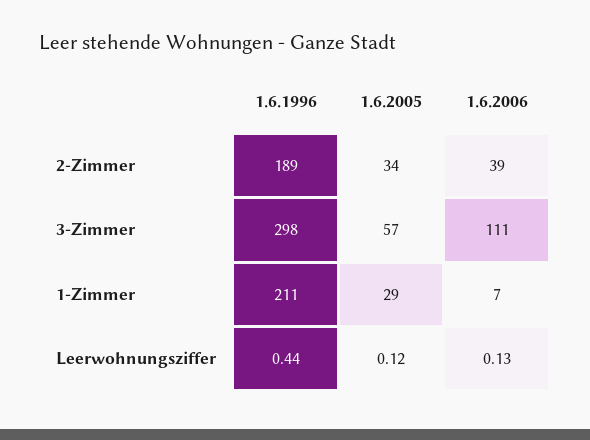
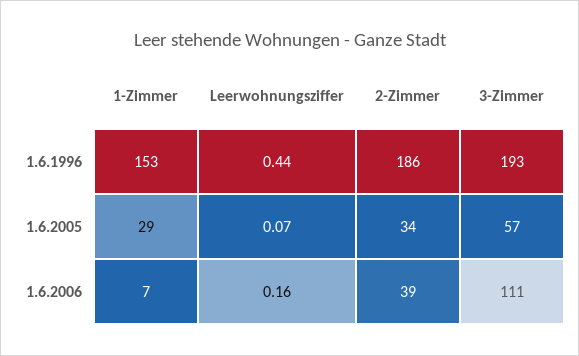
1.6.1996, 2-Zimmer: 189 -> 186
1.6.1996, 3-Zimmer: 298 -> 193
1.6.1996, 1-Zimmer: 211 -> 153
1.6.2005, Leerwohnungsziffer: 0.12 -> 0.07
1.6.2006, Leerwohnungsziffer: 0.13 -> 0.16

